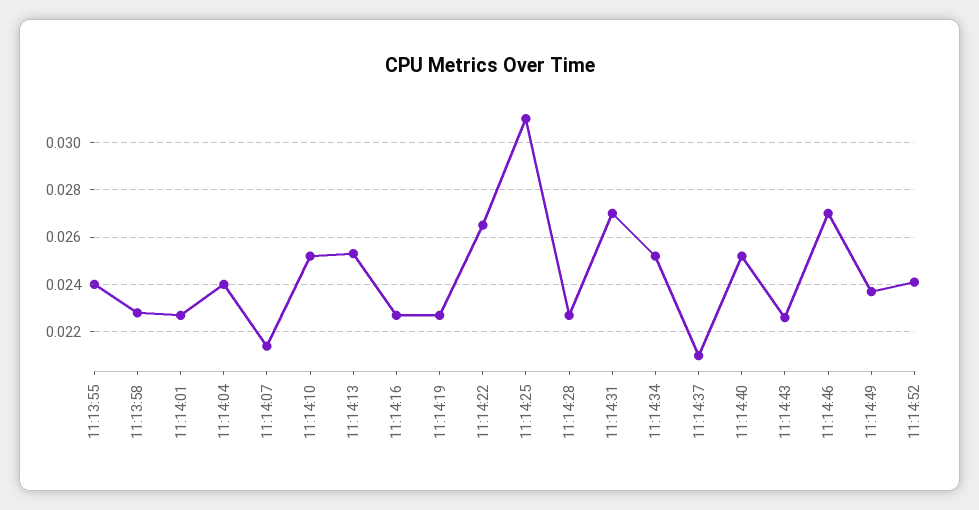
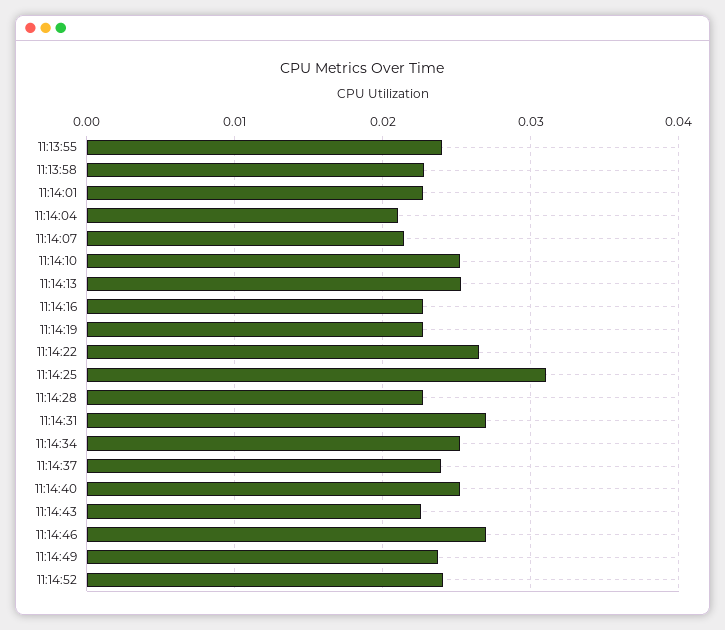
11:14:04: 0.024 -> 0.021
11:14:37: 0.021 -> 0.024

